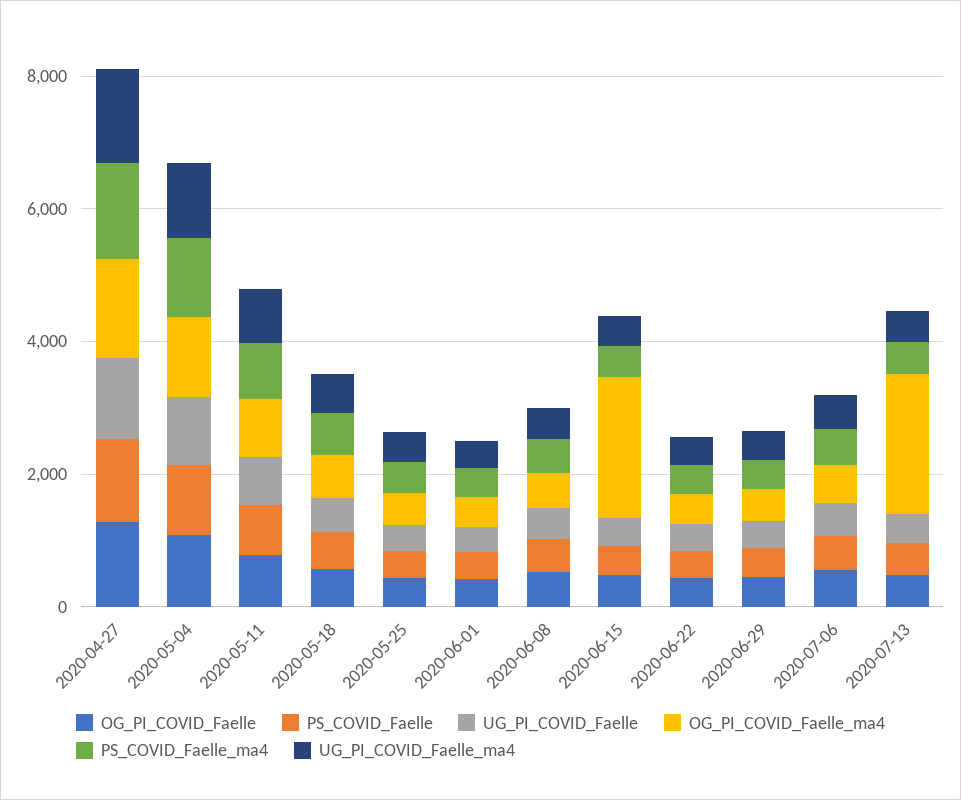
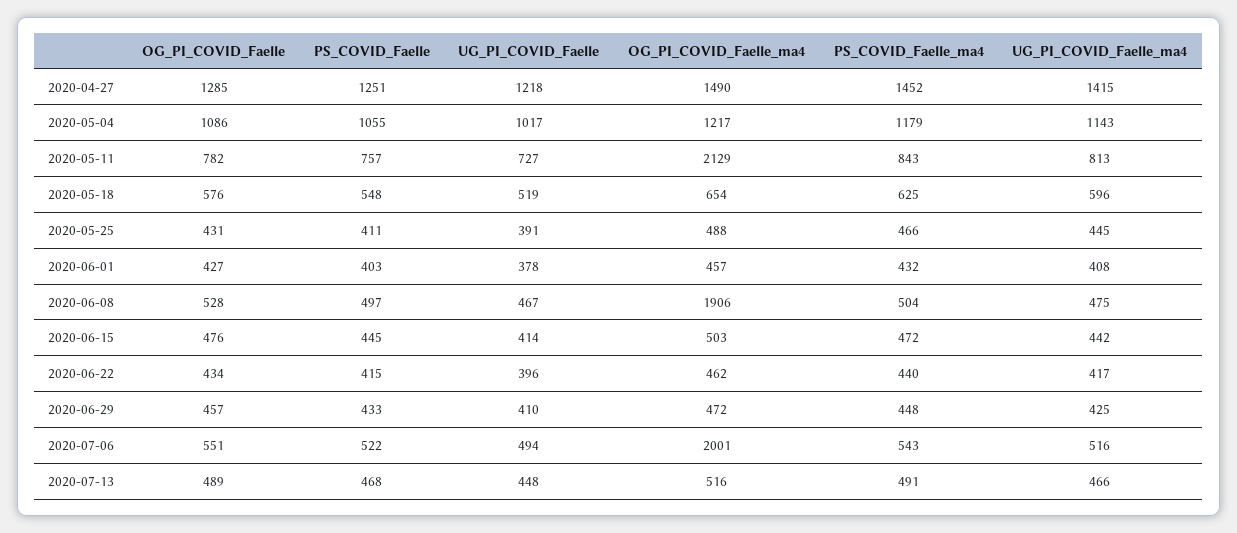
OG_PI_COVID_Faelle_ma4, 2020-05-11: 1000 -> 2129
OG_PI_COVID_Faelle_ma4, 2020-06-08: 500 -> 1906
OG_PI_COVID_Faelle_ma4, 2020-06-15: 2000 -> 503
OG_PI_COVID_Faelle_ma4, 2020-07-06: 500 -> 2001
OG_PI_COVID_Faelle_ma4, 2020-07-13: 2000 -> 516

